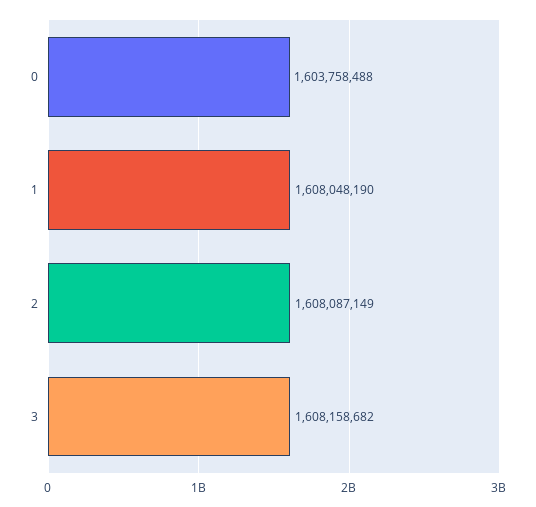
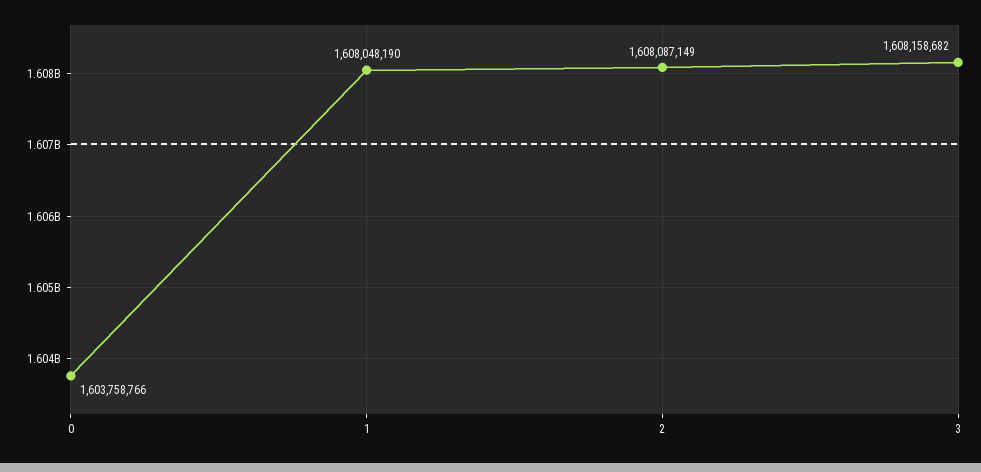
0: 1603758488 -> 1603758766

